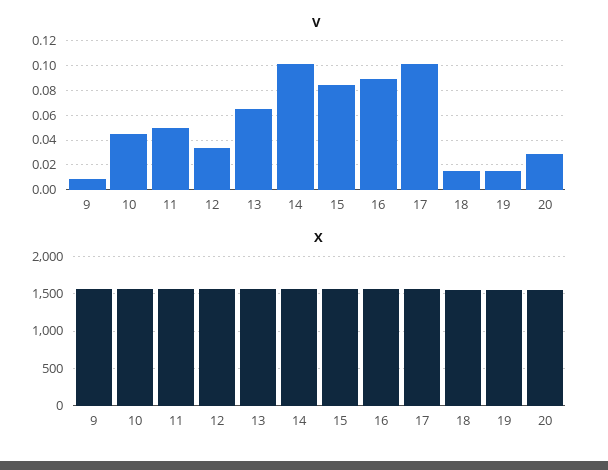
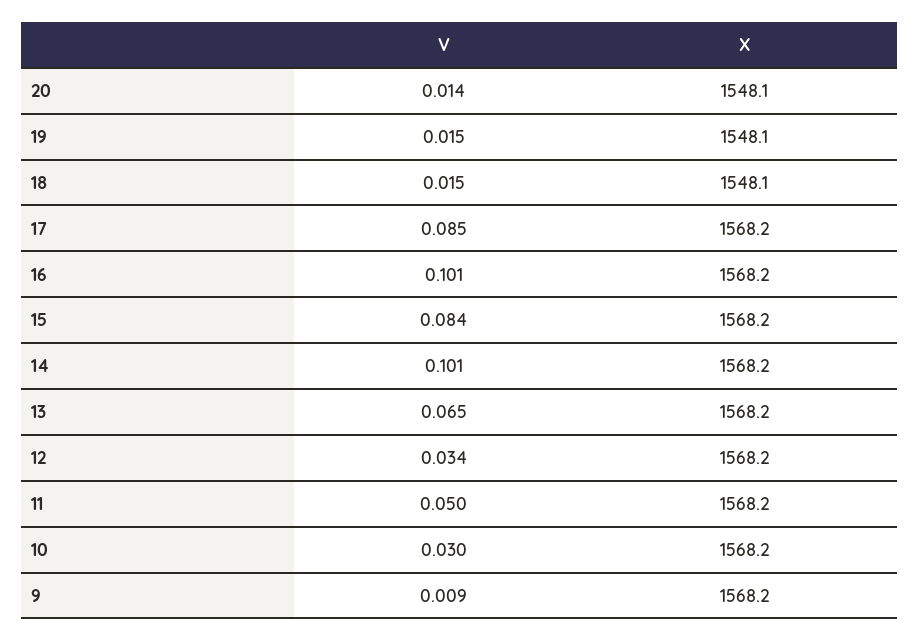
V, 10: 0.045 -> 0.03
V, 16: 0.09 -> 0.101
V, 17: 0.1 -> 0.085
V, 20: 0.03 -> 0.014

